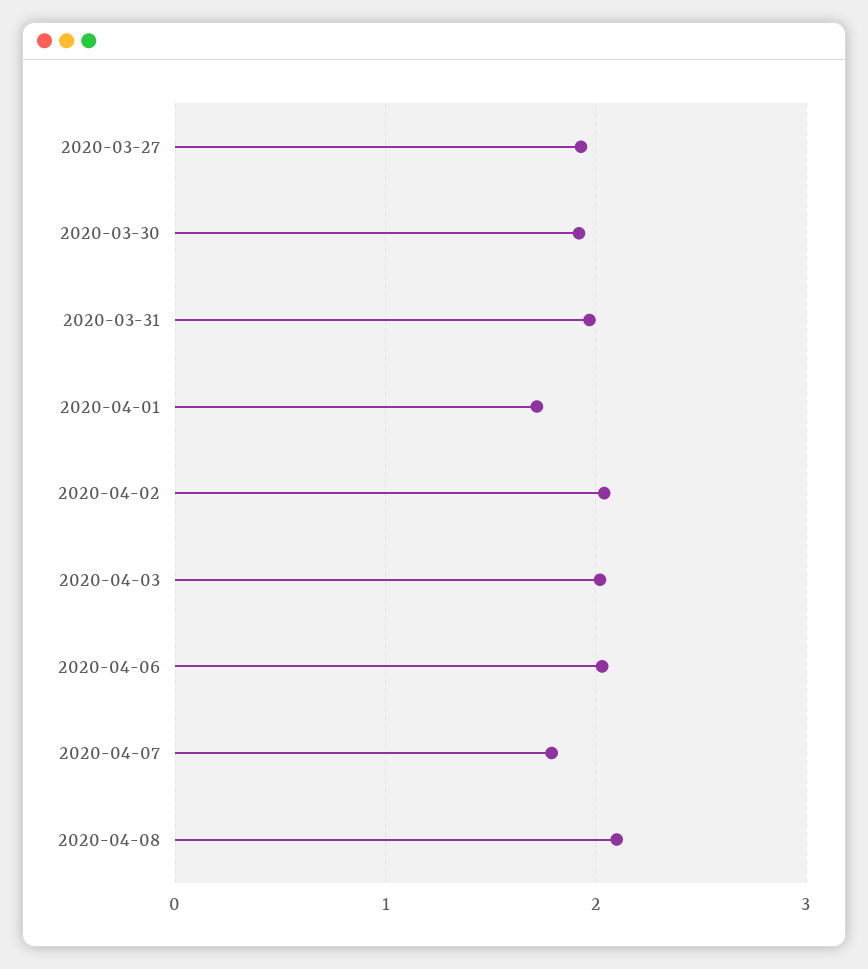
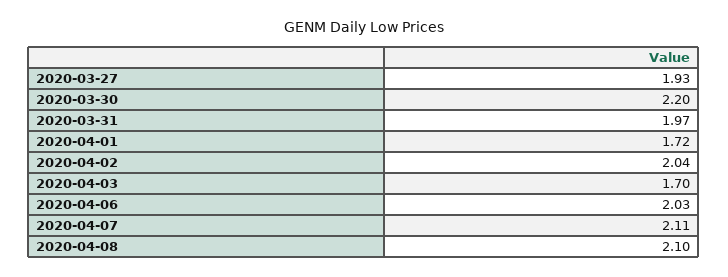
2020-03-30: 1.9 -> 2.2
2020-04-03: 2 -> 1.7
2020-04-07: 1.8 -> 2.11

